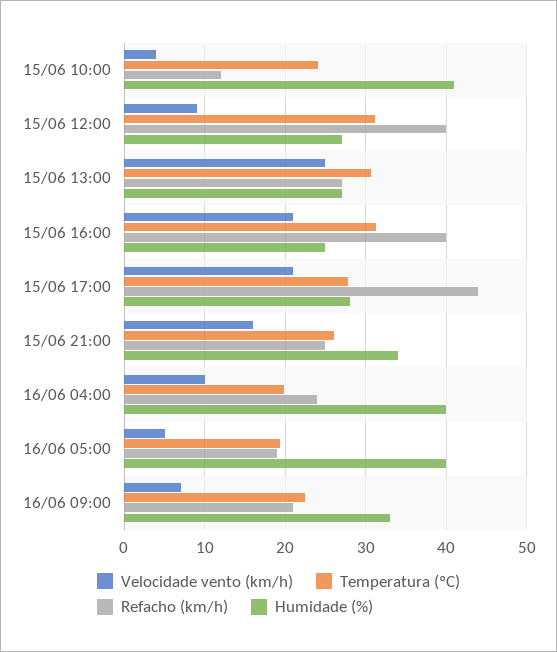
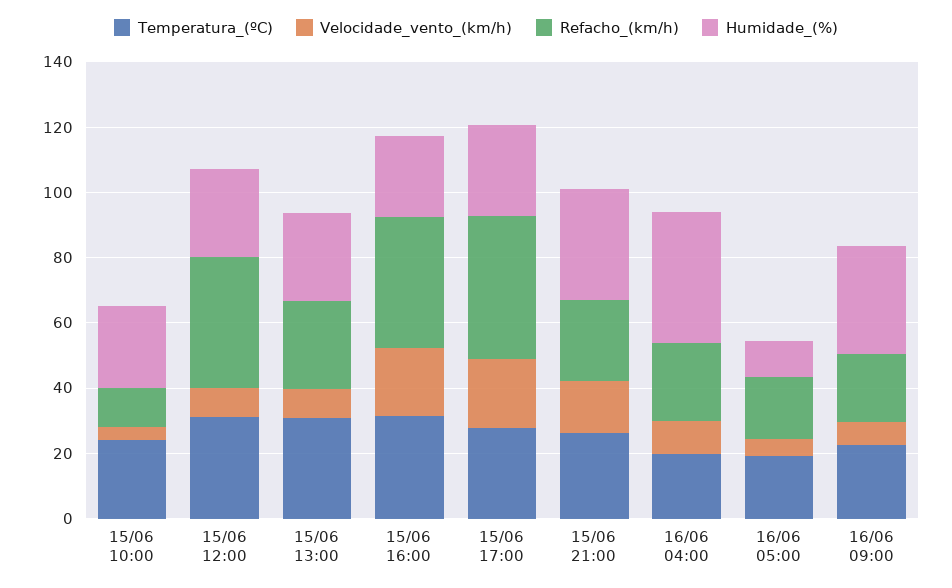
Humidade (%), 15/06 10:00: 41 -> 25
Velocidade vento (km/h), 15/06 13:00: 25 -> 10
Humidade (%), 16/06 05:00: 40 -> 10

